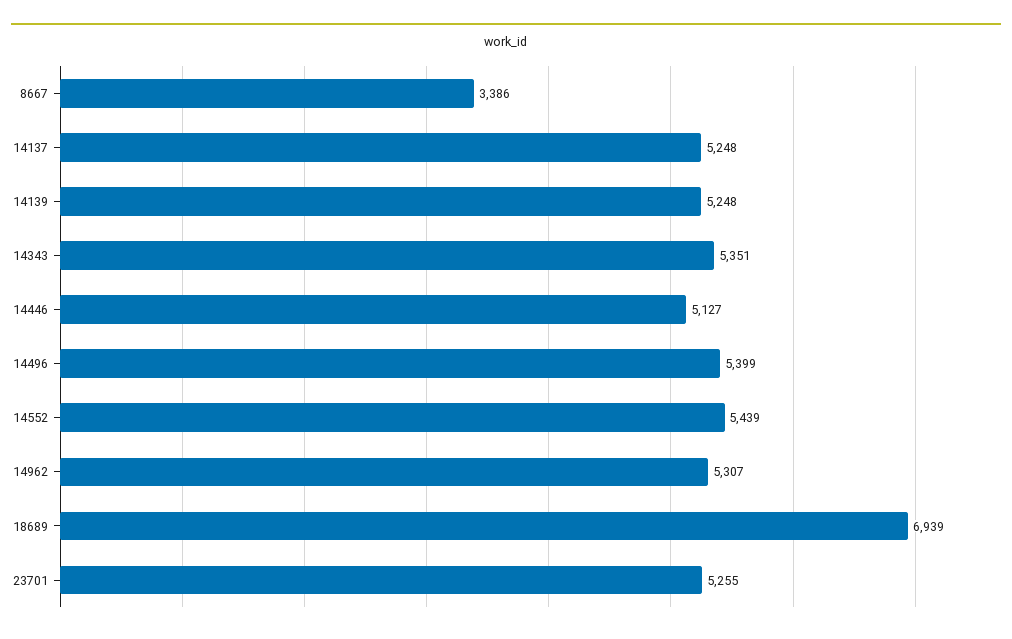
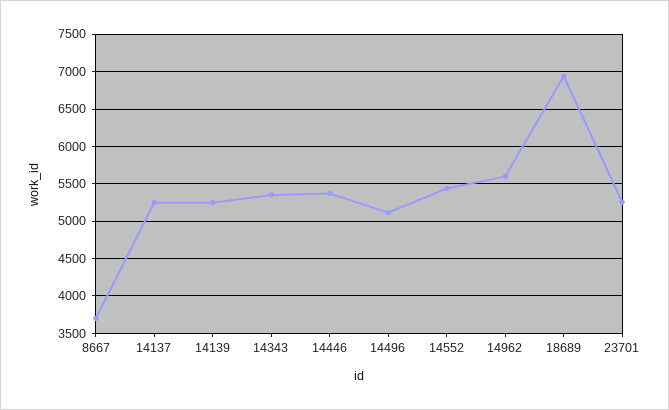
8667: 3386 -> 3700
14446: 5127 -> 5400
14496: 5399 -> 5100
14962: 5307 -> 5600

